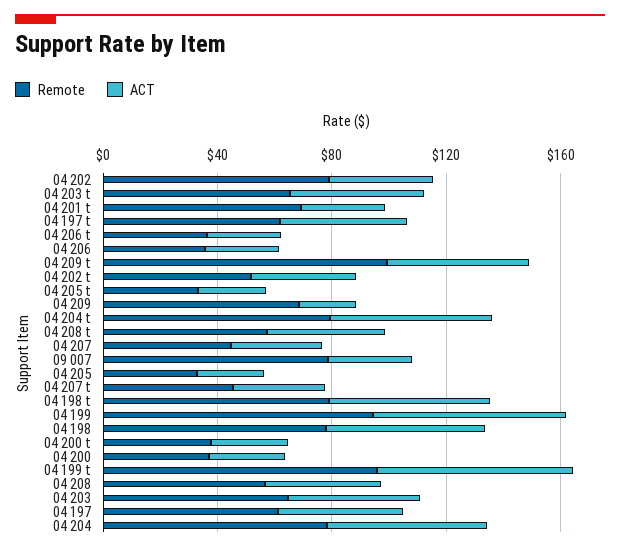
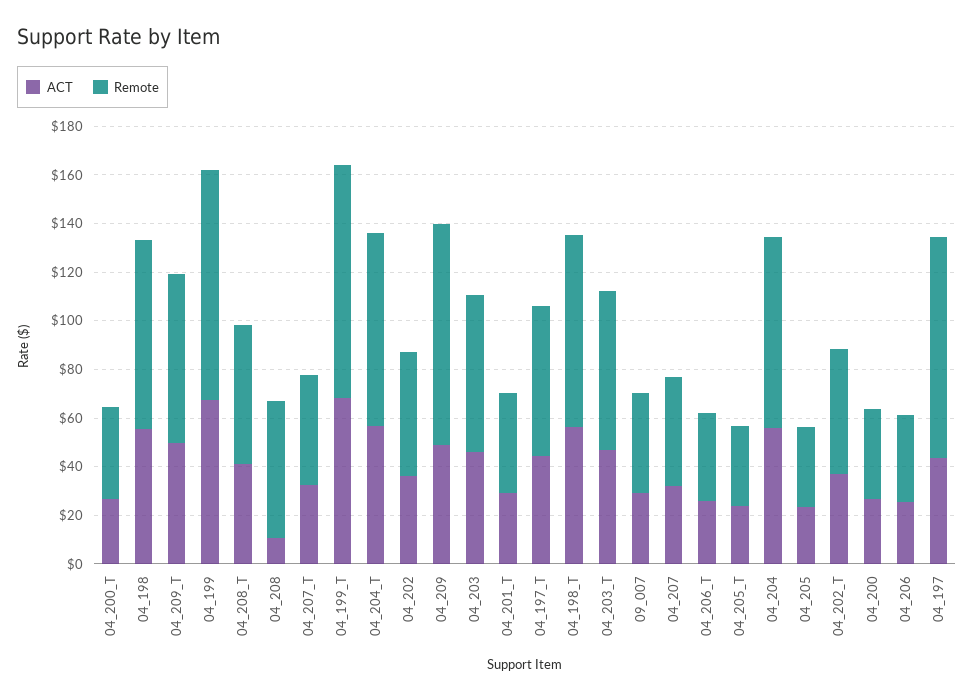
Remote, 04 202: 80 -> 50
Remote, 04 201 t: 70 -> 40
Remote, 04 209 t: 100 -> 70
Remote, 04 209: 70 -> 90
ACT, 04 209: 20 -> 50
Remote, 09 007: 80 -> 40
ACT, 04 208: 40 -> 10
Remote, 04 197: 60 -> 90

